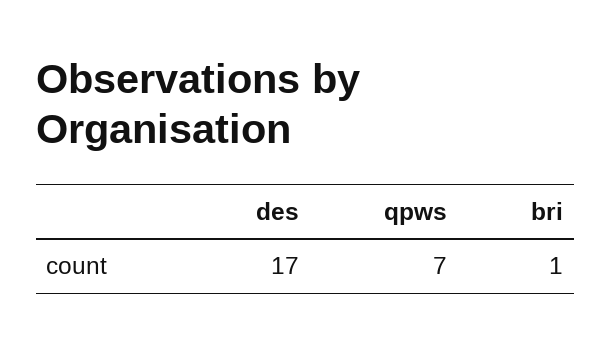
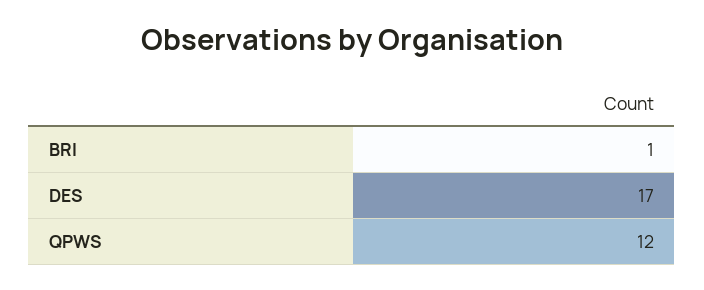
qpws: 7 -> 12

